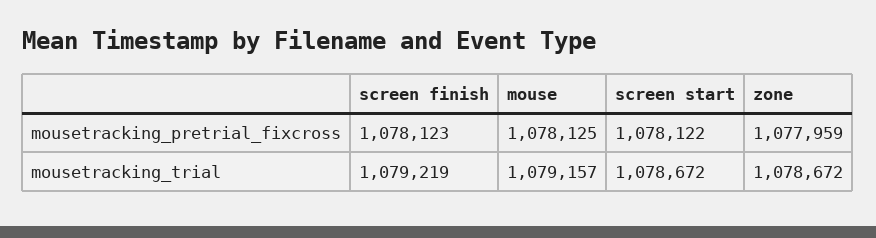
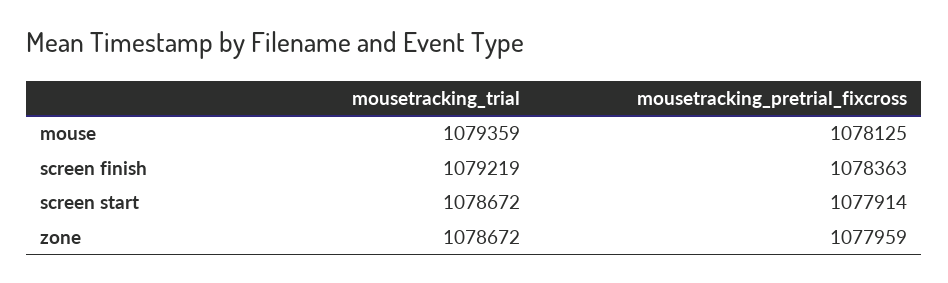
screen finish, mousetracking_pretrial_fixcross: 1078123 -> 1078363
screen start, mousetracking_pretrial_fixcross: 1078122 -> 1077914
mouse, mousetracking_trial: 1079157 -> 1079359

